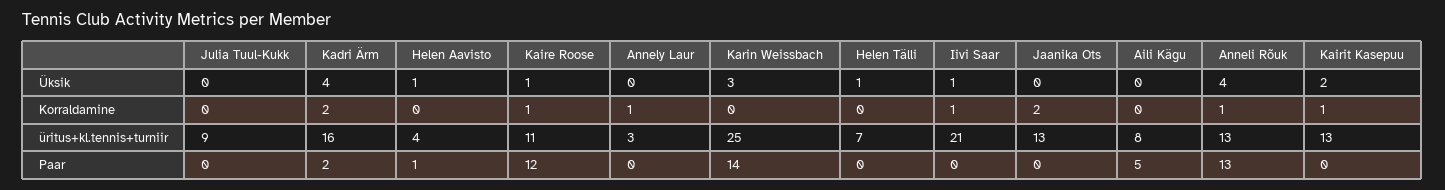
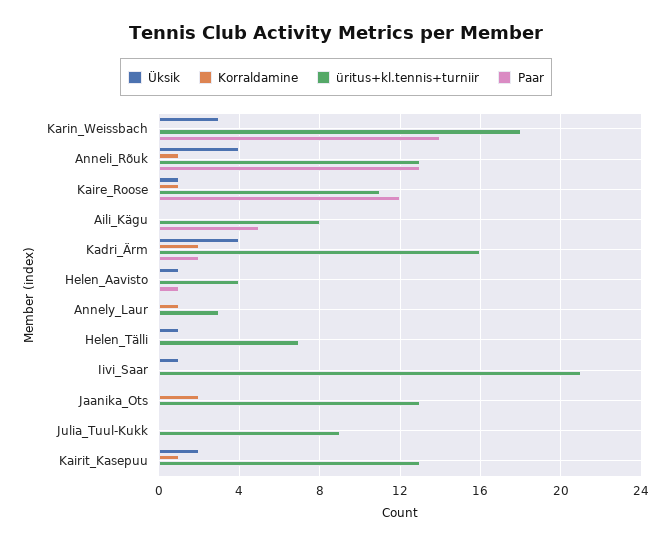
Korraldamine, Iivi Saar: 1 -> 0
üritus+kl.tennis+turniir, Karin Weissbach: 25 -> 18

